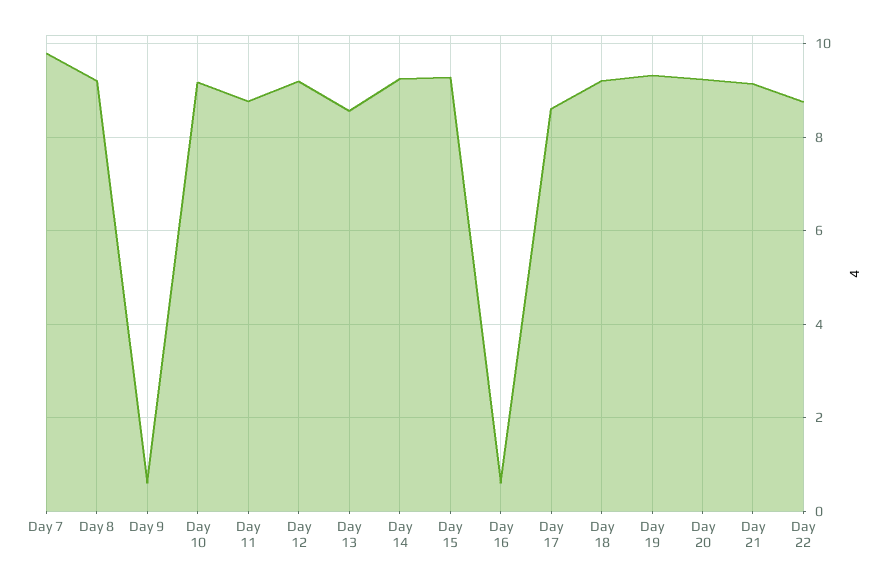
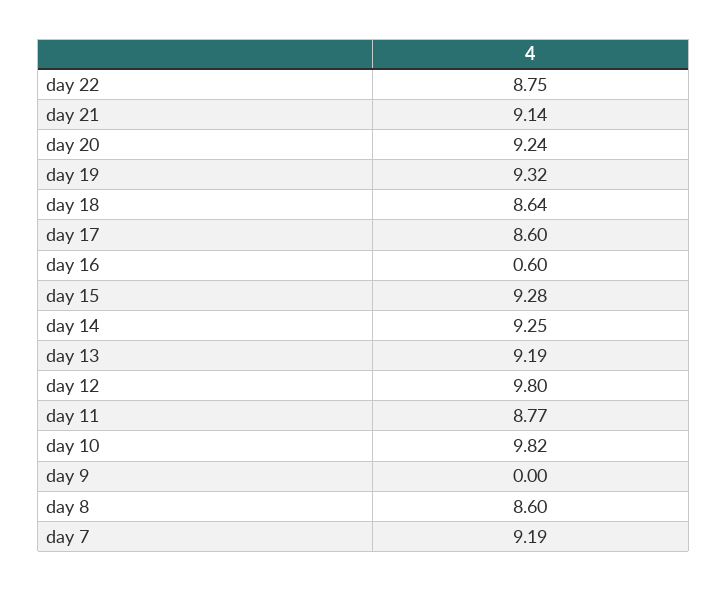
Day 7: 9.8 -> 9.19
Day 8: 9.2 -> 8.6
Day 9: 0.6 -> 0
Day 10: 9.2 -> 9.82
Day 12: 9.2 -> 9.8
Day 13: 8.6 -> 9.19
Day 18: 9.2 -> 8.64

